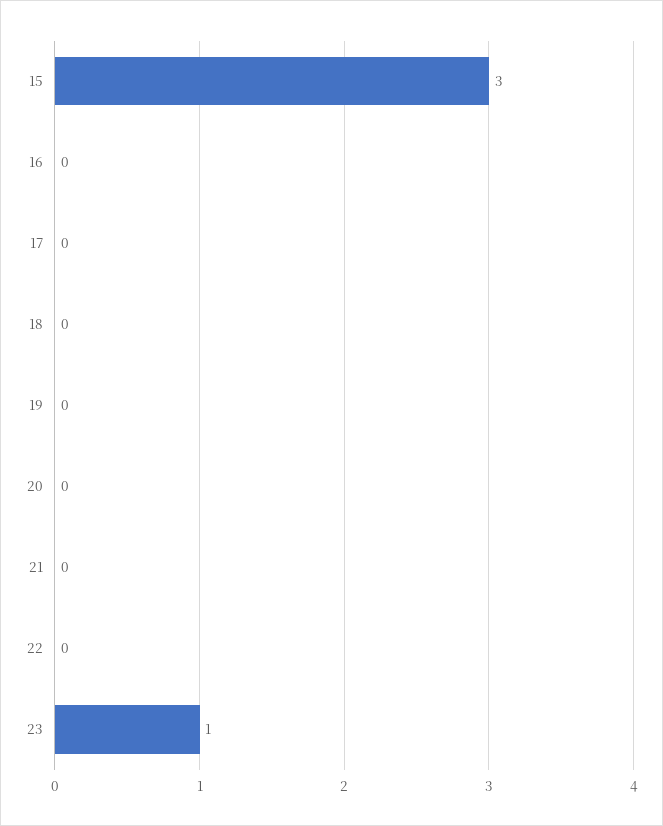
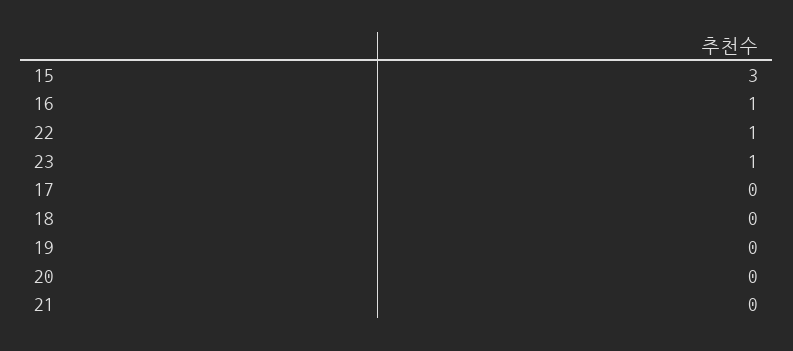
16: 0 -> 1
22: 0 -> 1

